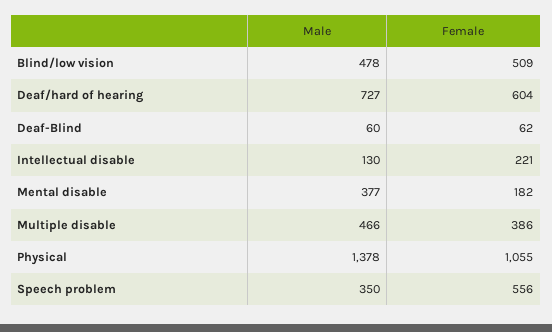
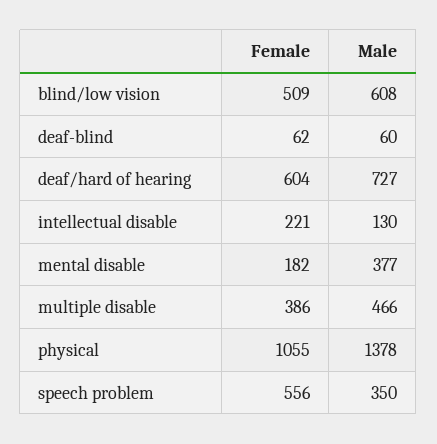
Male, Blind/low vision: 478 -> 608

